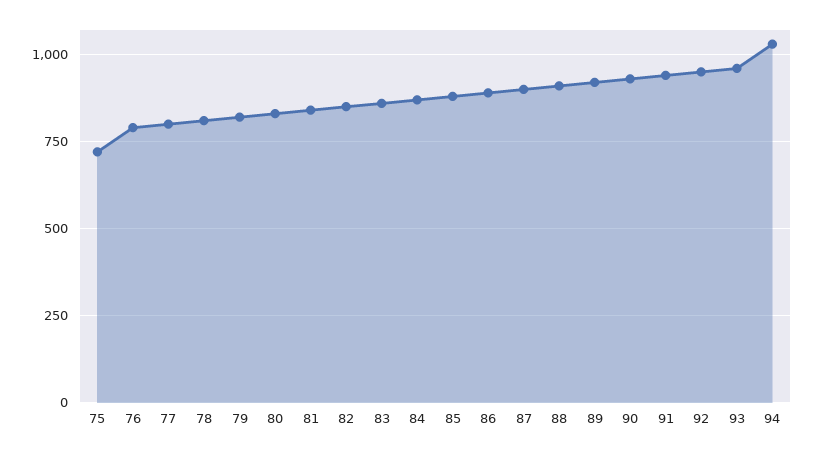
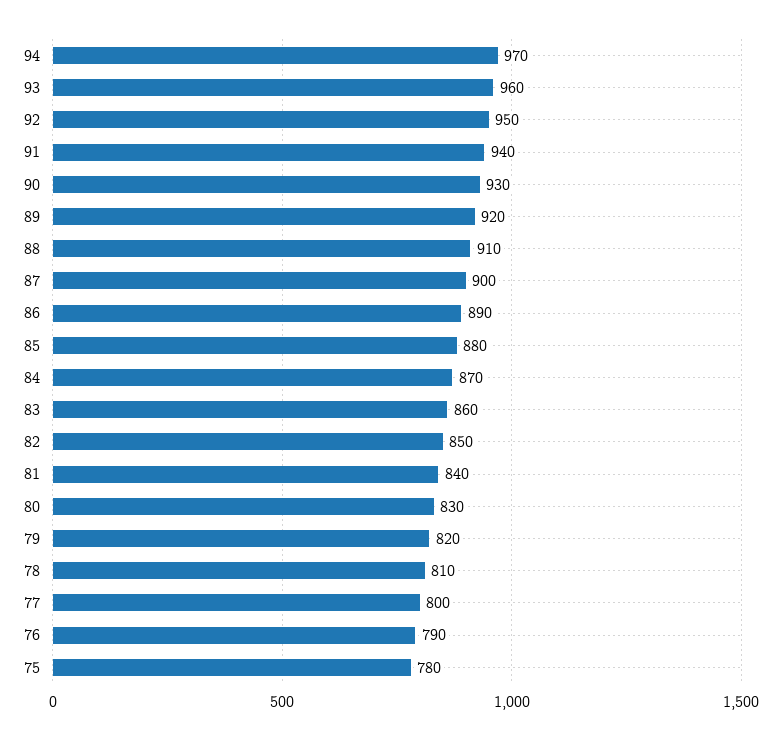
75: 725 -> 780
94: 1025 -> 970

